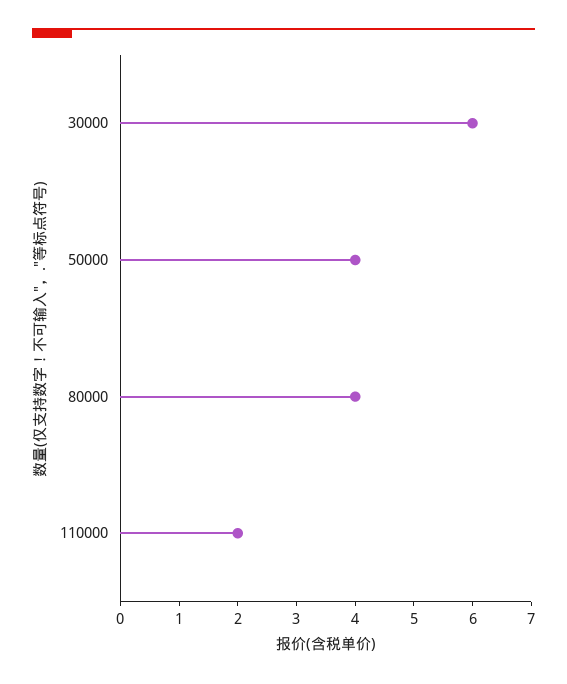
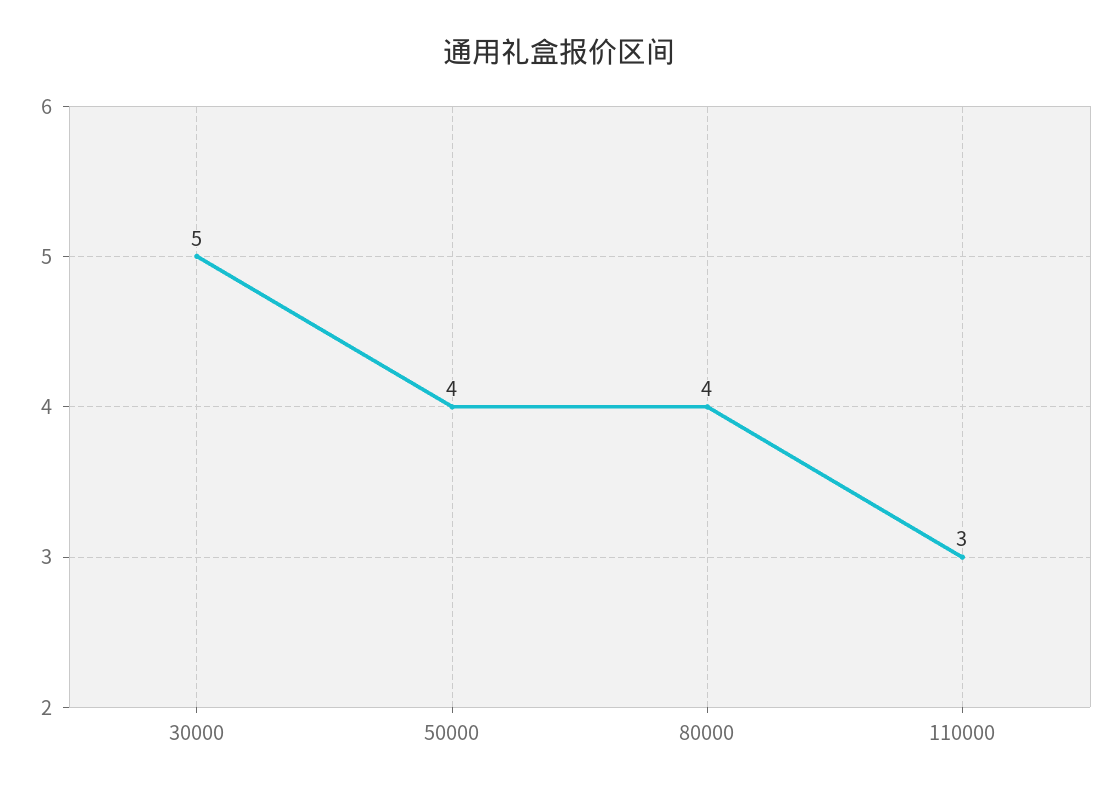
30000: 6 -> 5
110000: 2 -> 3

